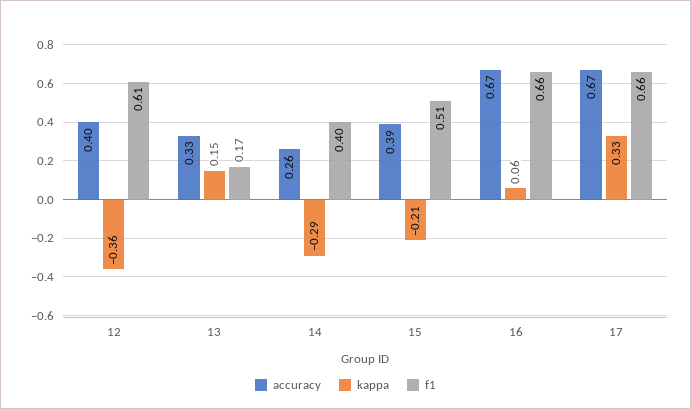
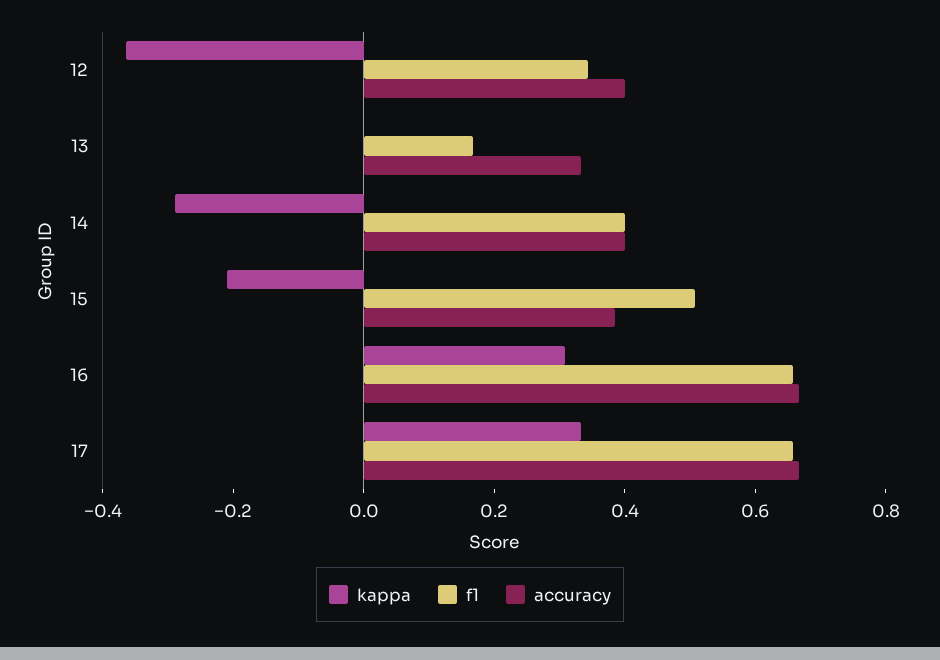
f1, 12: 0.61 -> 0.35
kappa, 13: 0.15 -> 0
accuracy, 14: 0.26 -> 0.4
kappa, 16: 0.06 -> 0.3

